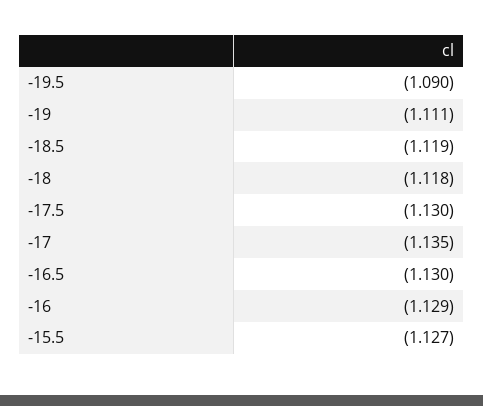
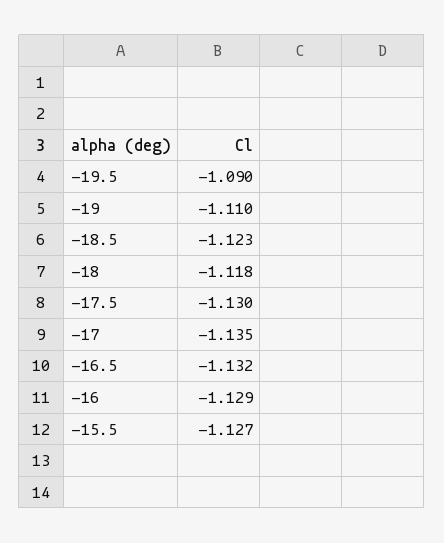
-19: -1.111 -> -1.11
-18.5: -1.119 -> -1.123
-16.5: -1.13 -> -1.132

